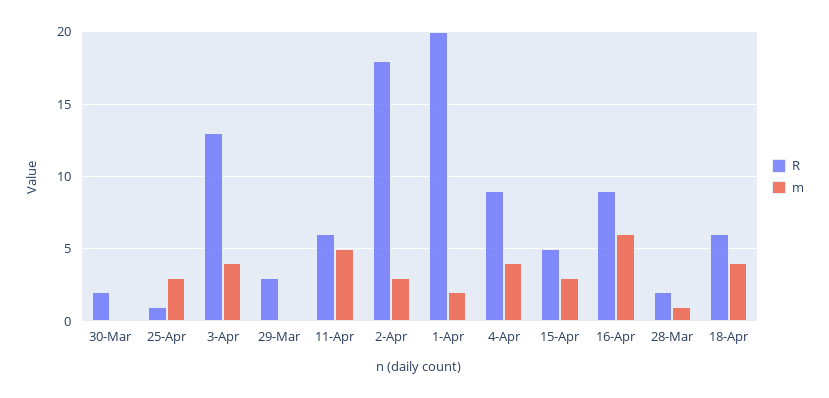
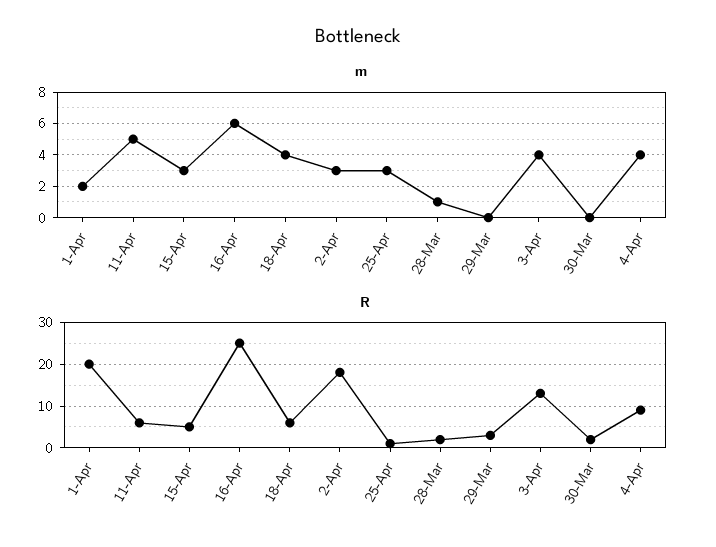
R, 16-Apr: 9 -> 25

